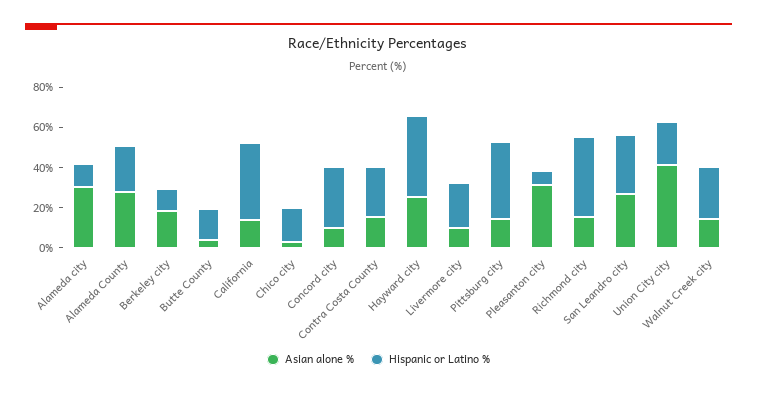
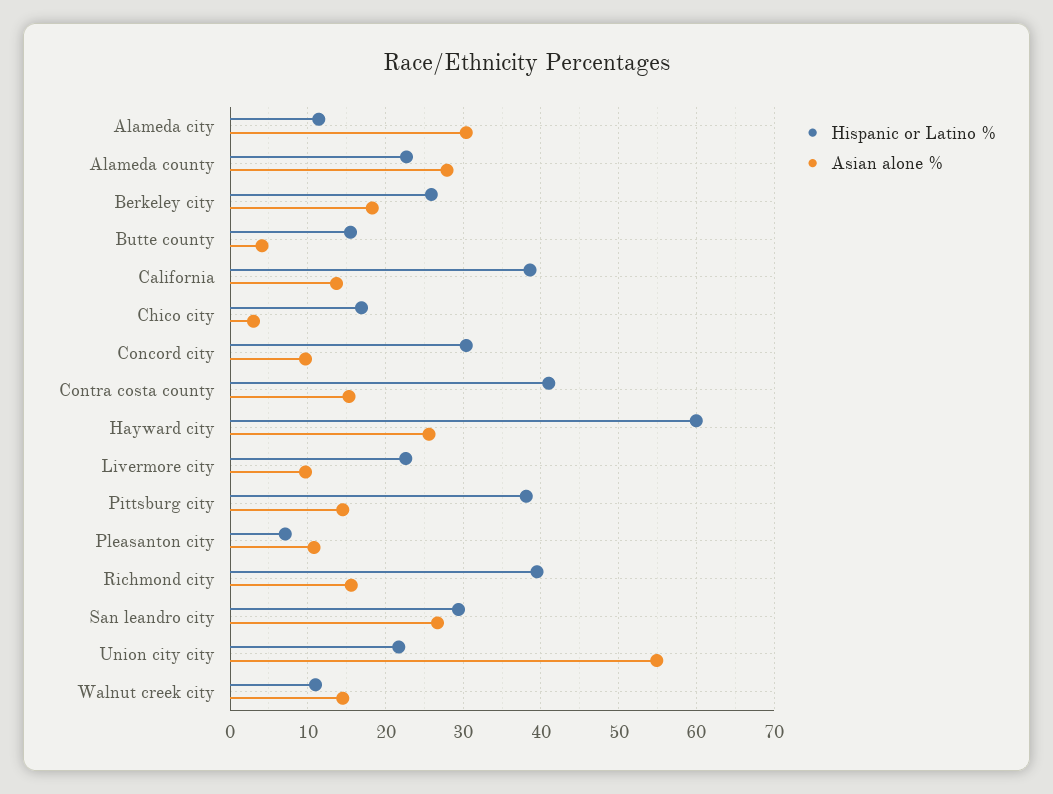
Hispanic or Latino %, Berkeley city: 10 -> 26
Hispanic or Latino %, Contra Costa County: 25 -> 41
Hispanic or Latino %, Hayward city: 40 -> 60
Asian alone %, Pleasanton city: 30 -> 11
Asian alone %, Union City city: 40 -> 55
Hispanic or Latino %, Walnut Creek city: 25 -> 11

